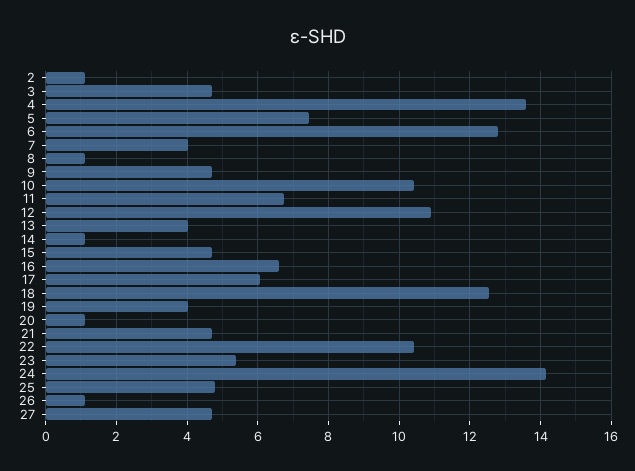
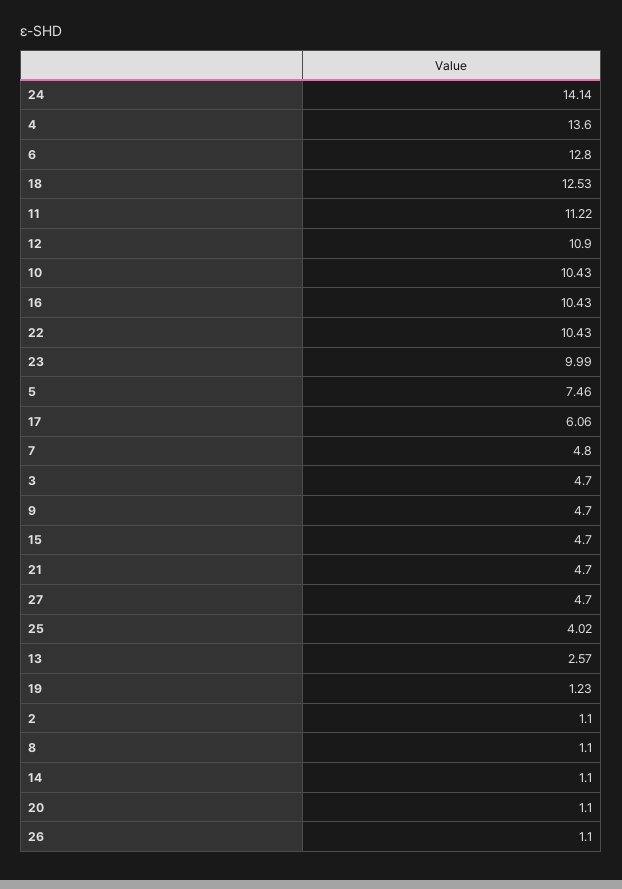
7: 4 -> 4.8
11: 6.8 -> 11.22
13: 4 -> 2.57
16: 6.6 -> 10.43
19: 4 -> 1.23
23: 5.4 -> 9.99
25: 4.8 -> 4.02

